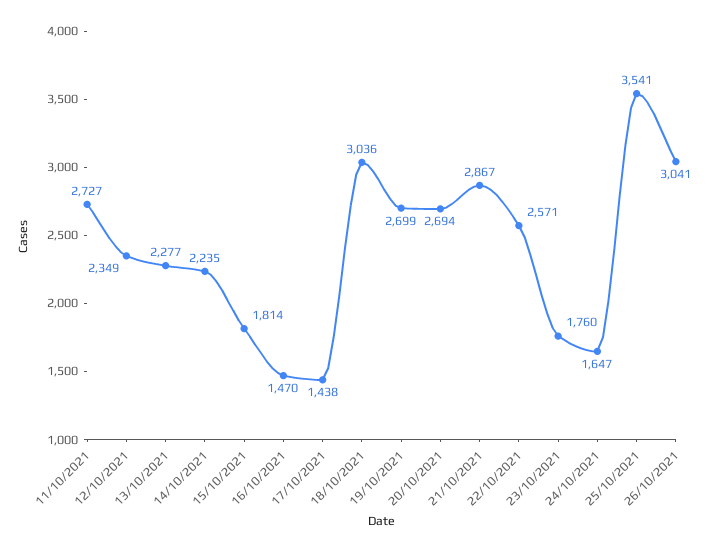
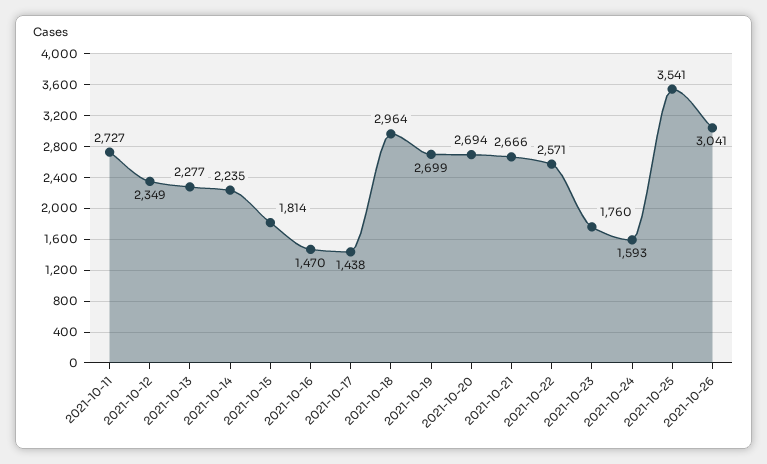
18/10/2021: 3036 -> 2964
21/10/2021: 2867 -> 2666
24/10/2021: 1647 -> 1593

